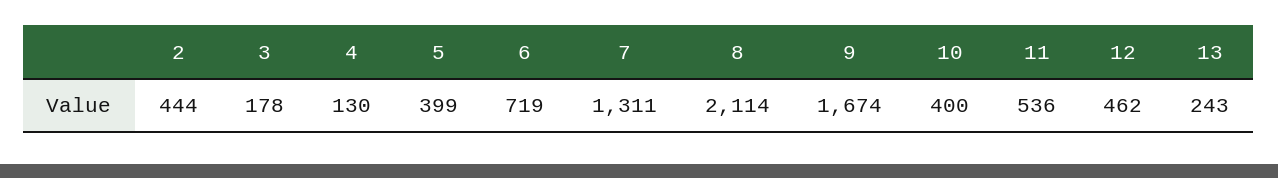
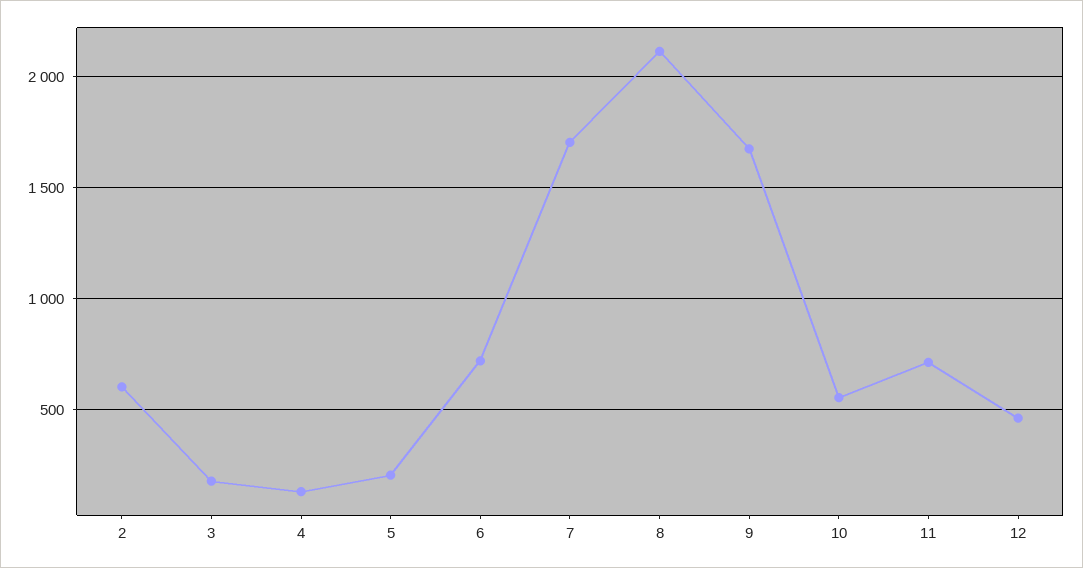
2: 444 -> 600
5: 399 -> 200
7: 1311 -> 1700
10: 400 -> 550
11: 536 -> 700
13: 243 -> none

